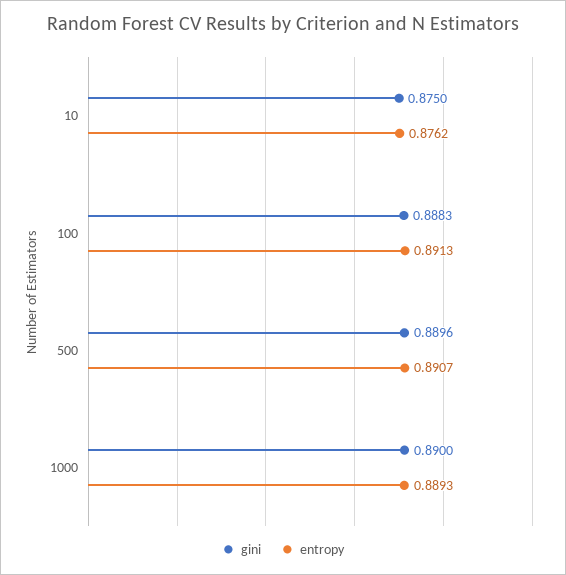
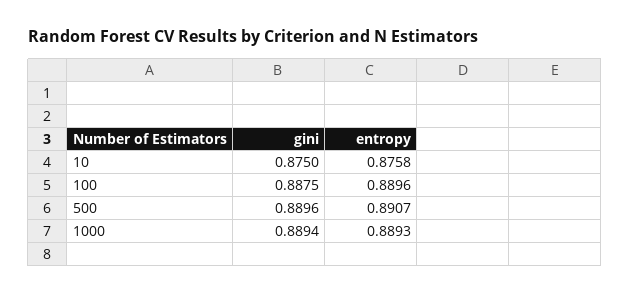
entropy, 10: 0.8762 -> 0.8758
gini, 100: 0.8883 -> 0.8875
entropy, 100: 0.8913 -> 0.8896
gini, 1000: 0.89 -> 0.8894

